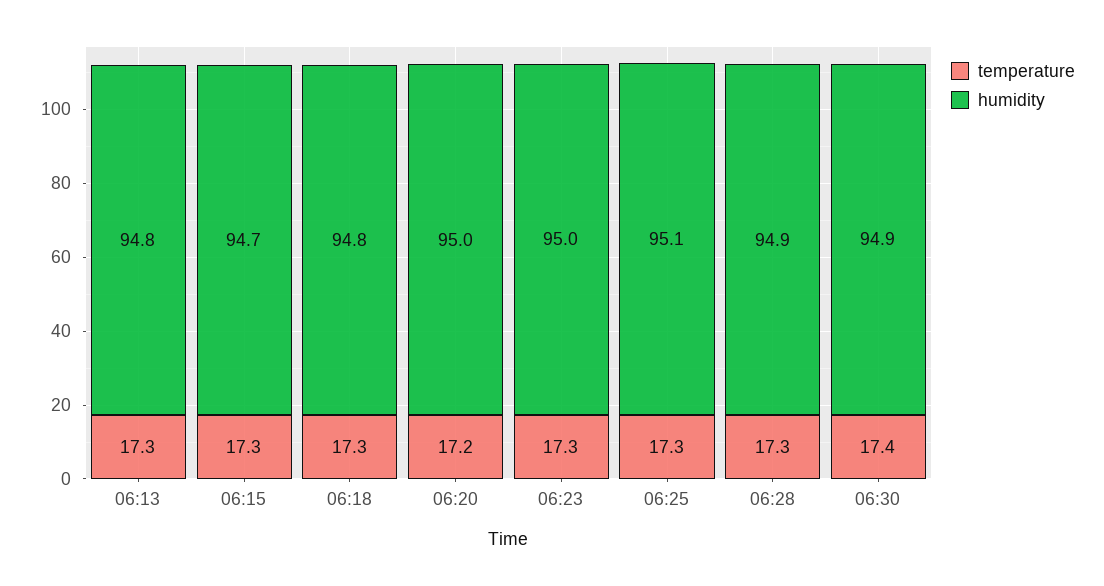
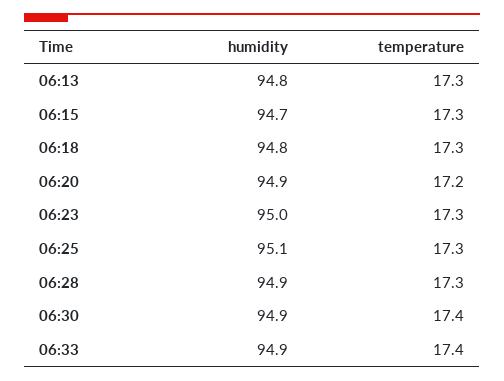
humidity, 06:20: 95 -> 94.9
humidity, 06:33: none -> 94.9
temperature, 06:33: none -> 17.4

